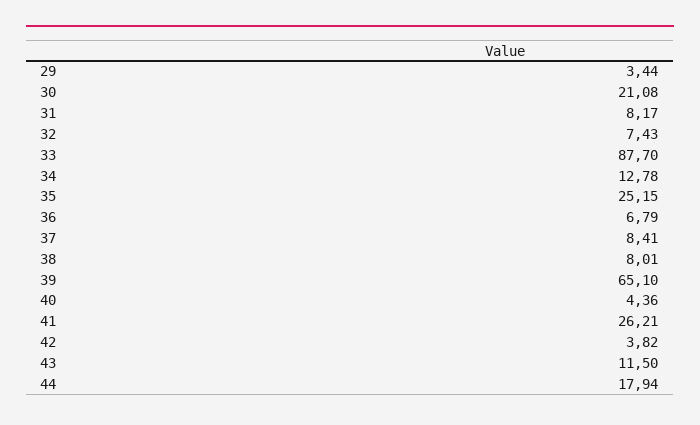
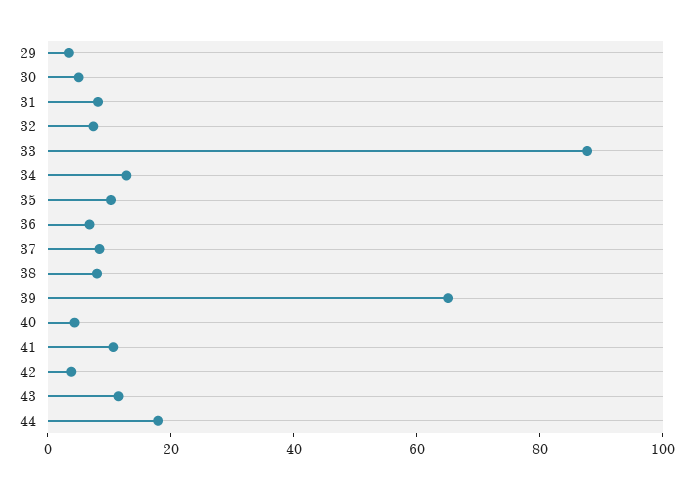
30: 21.08 -> 5
35: 25.15 -> 10
41: 26.21 -> 10

